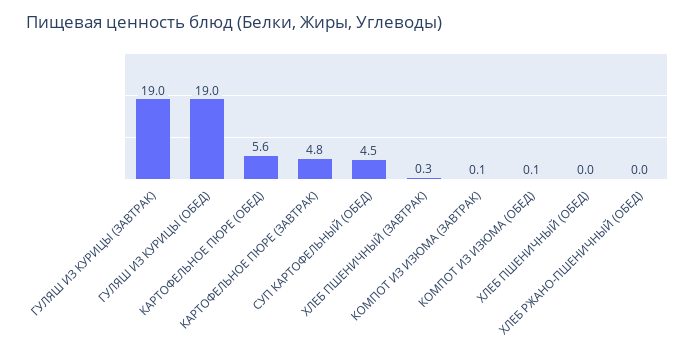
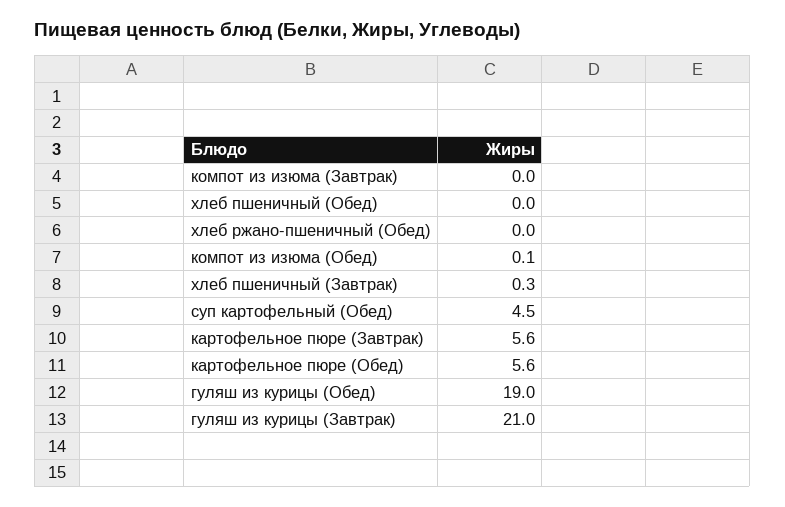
ГУЛЯШ ИЗ КУРИЦЫ (ЗАВТРАК): 19 -> 21
КАРТОФЕЛЬНОЕ ПЮРЕ (ЗАВТРАК): 4.8 -> 5.6
КОМПОТ ИЗ ИЗЮМА (ЗАВТРАК): 0.1 -> 0

